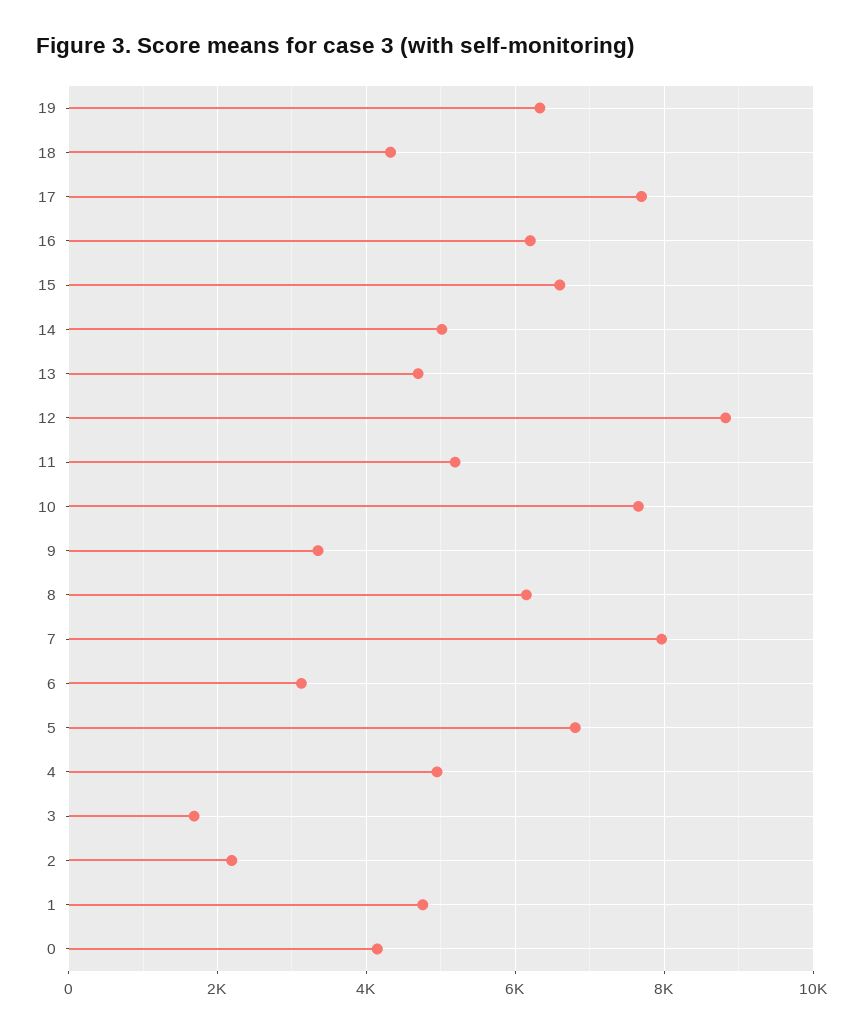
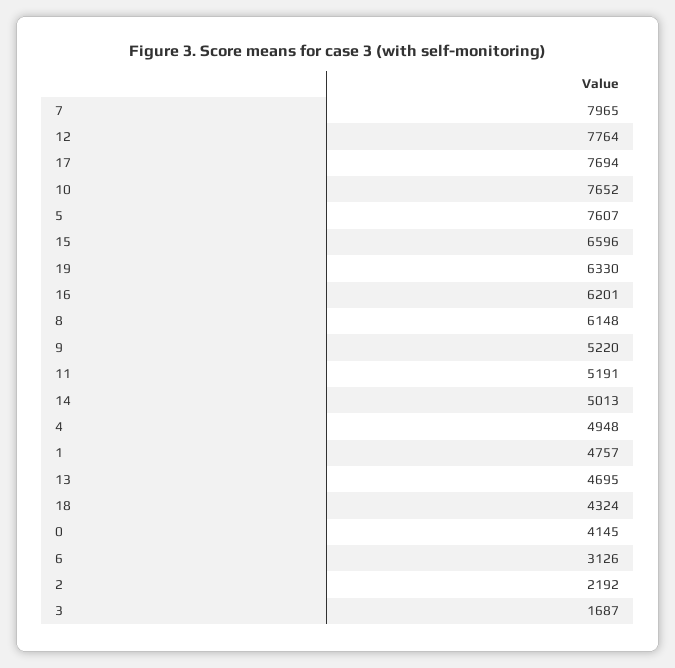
12: 8800 -> 7764
9: 3400 -> 5220
5: 6800 -> 7607

